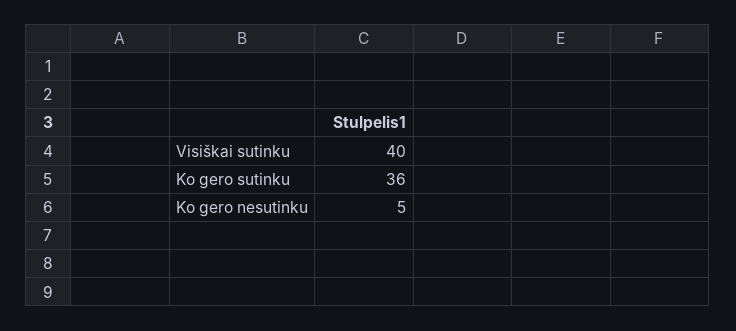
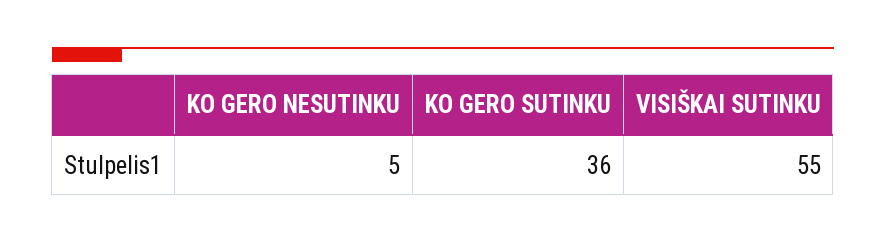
Visiškai sutinku: 40 -> 55

